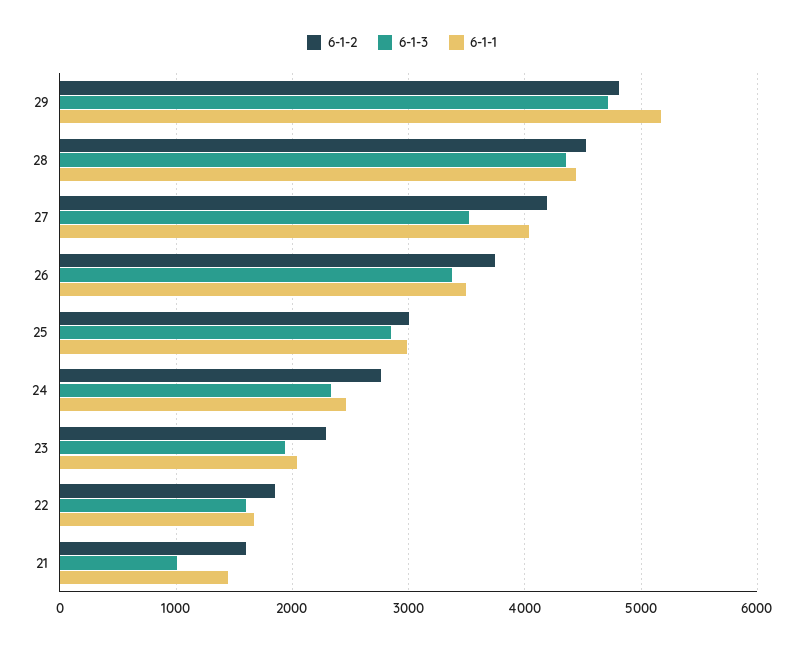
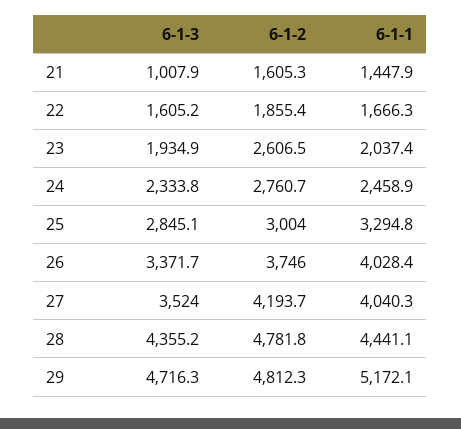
6-1-2, 28: 4500 -> 4781.8
6-1-1, 26: 3500 -> 4028.4
6-1-1, 25: 3000 -> 3294.8
6-1-2, 23: 2300 -> 2606.5

